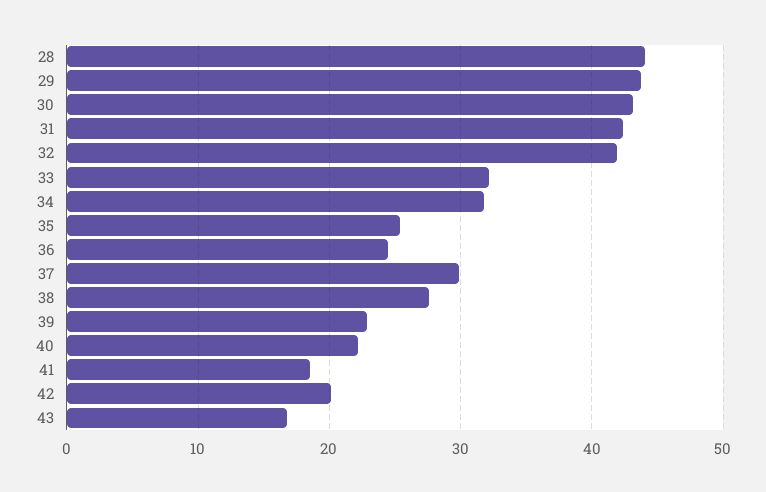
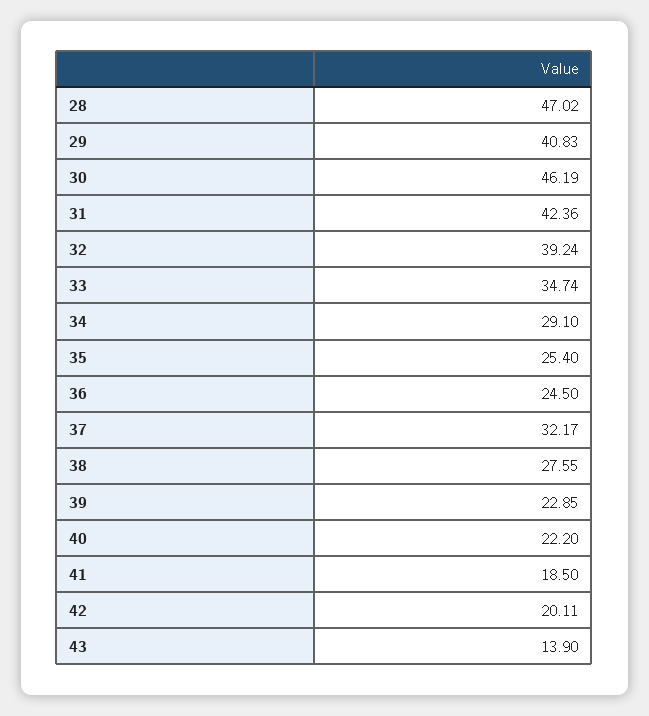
28: 44 -> 47.02
29: 44 -> 40.83
30: 43 -> 46.19
32: 42 -> 39.24
33: 32 -> 34.74
34: 32 -> 29.1
37: 30 -> 32.17
43: 17 -> 13.9

